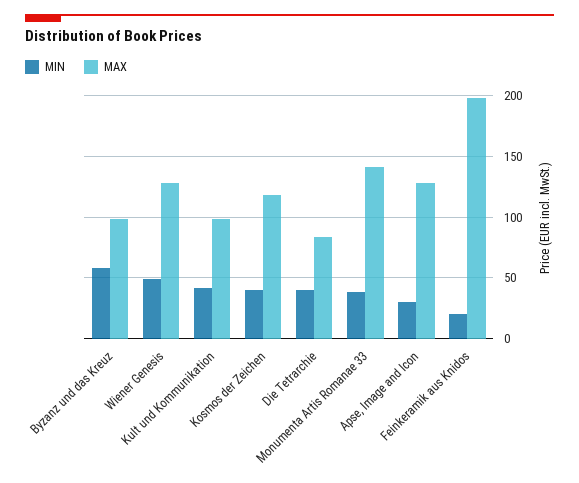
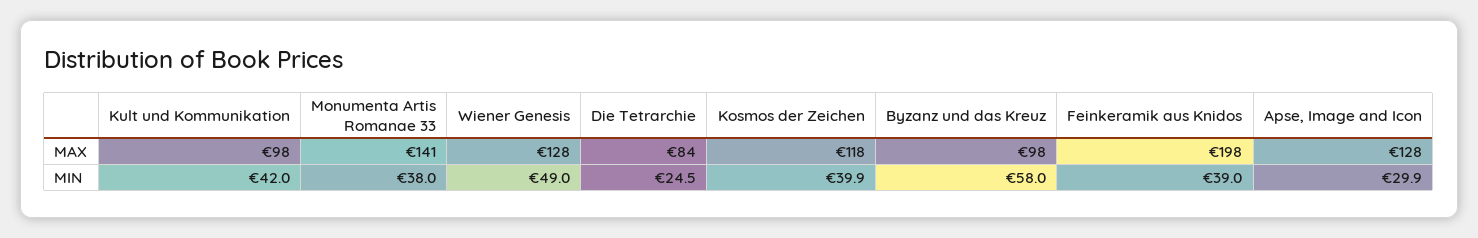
MIN, Die Tetrarchie: 40 -> 24.5
MIN, Feinkeramik aus Knidos: 20 -> 39

